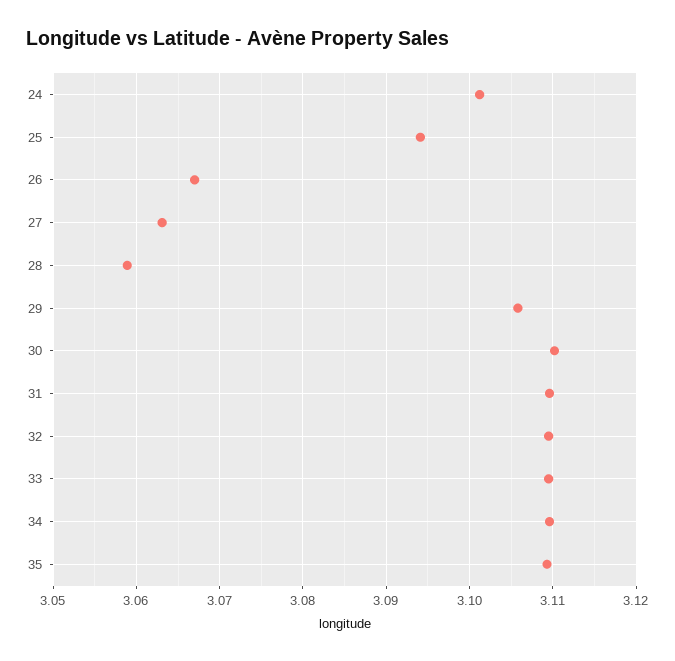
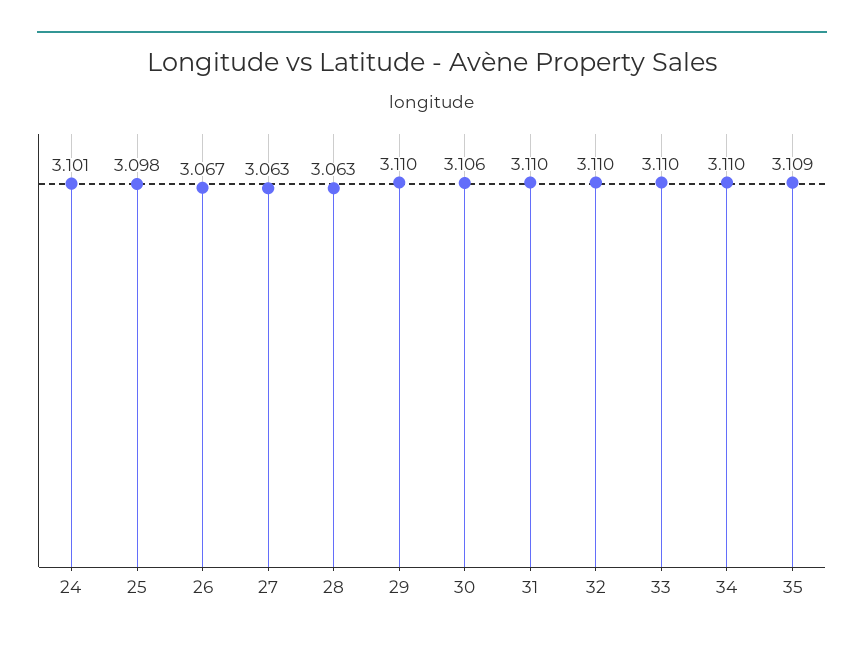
25: 3.094 -> 3.098
28: 3.059 -> 3.063
29: 3.106 -> 3.11
30: 3.11 -> 3.106

